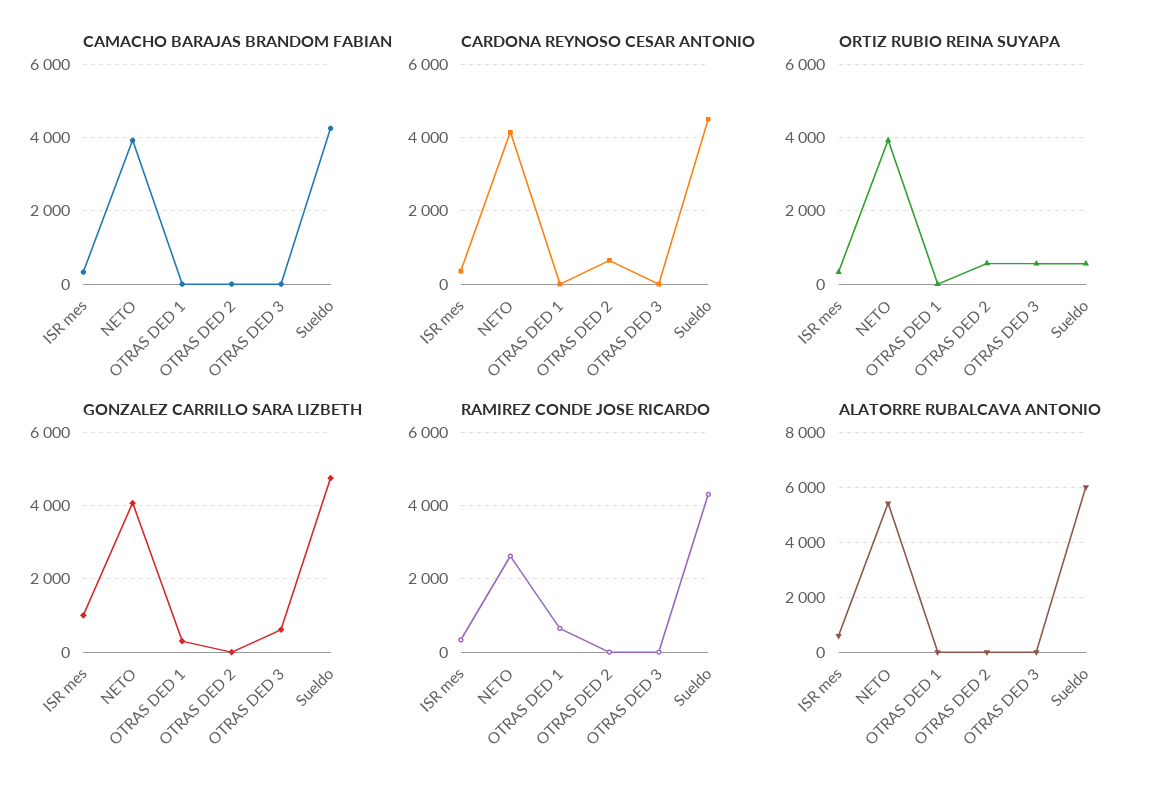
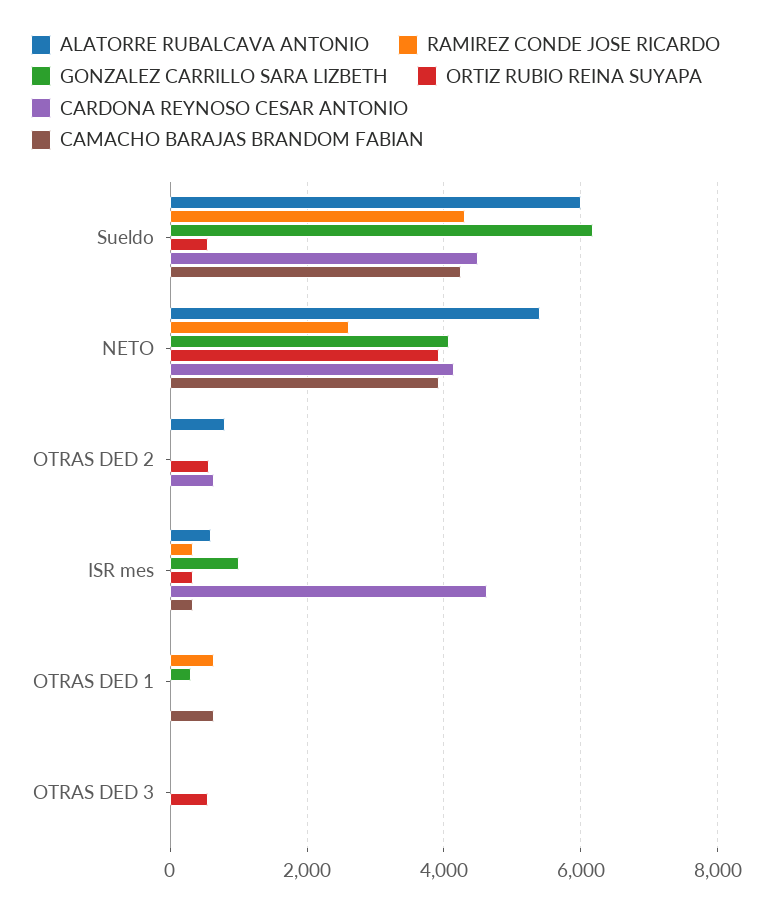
CAMACHO BARAJAS BRANDOM FABIAN, OTRAS DED 1: 0 -> 600
CARDONA REYNOSO CESAR ANTONIO, ISR mes: 400 -> 4600
GONZALEZ CARRILLO SARA LIZBETH, OTRAS DED 3: 600 -> 0
GONZALEZ CARRILLO SARA LIZBETH, Sueldo: 4800 -> 6200
ALATORRE RUBALCAVA ANTONIO, OTRAS DED 2: 0 -> 800

